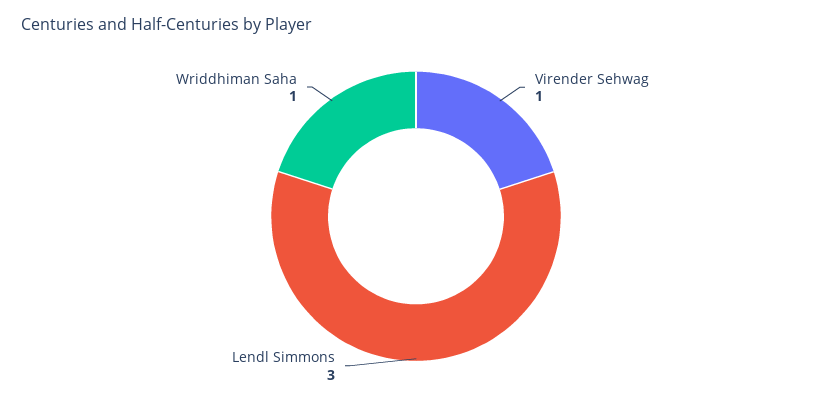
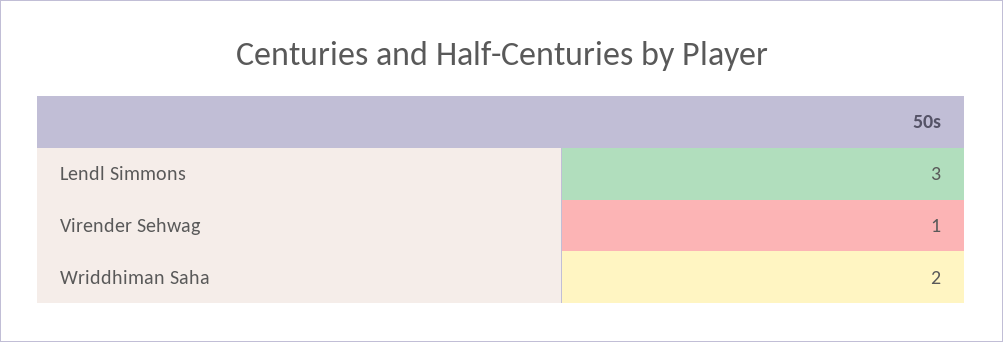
Wriddhiman Saha: 1 -> 2

